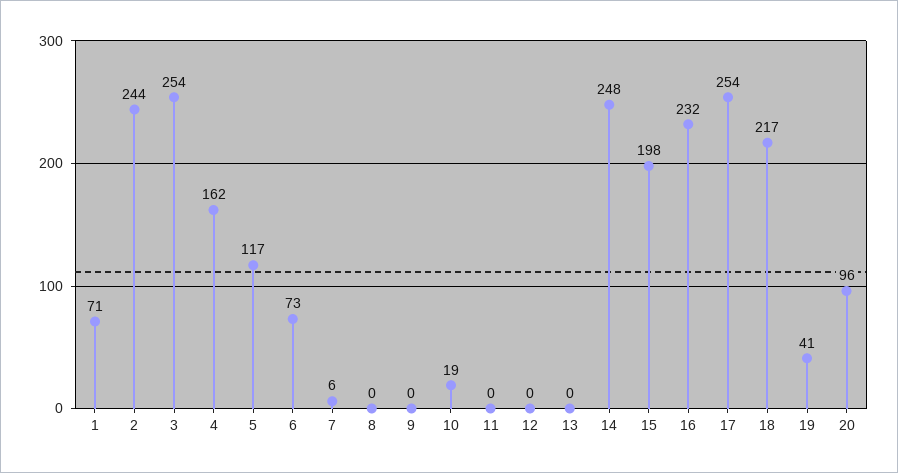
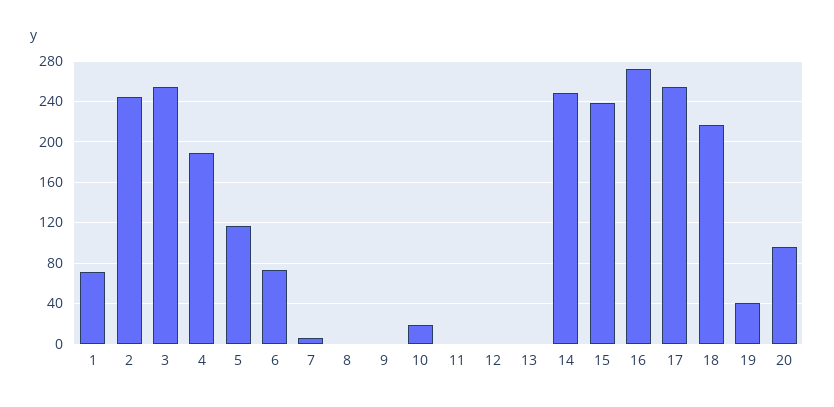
4: 162 -> 190
15: 198 -> 240
16: 232 -> 270

